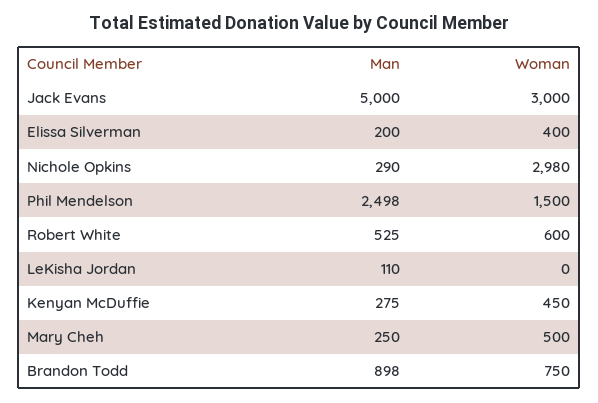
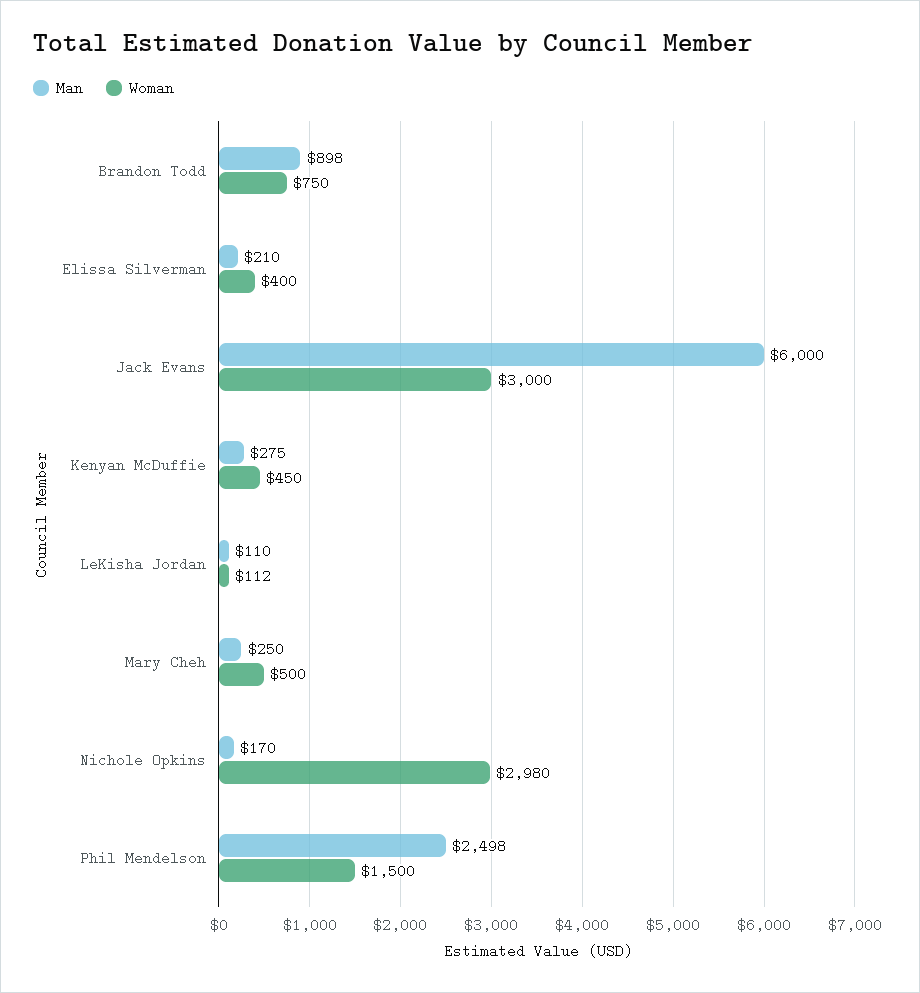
Man, Jack Evans: 5000 -> 6000
Man, Elissa Silverman: 200 -> 210
Man, Nichole Opkins: 290 -> 170
Man, Robert White: 525 -> none
Woman, Robert White: 600 -> none
Woman, LeKisha Jordan: 0 -> 112

